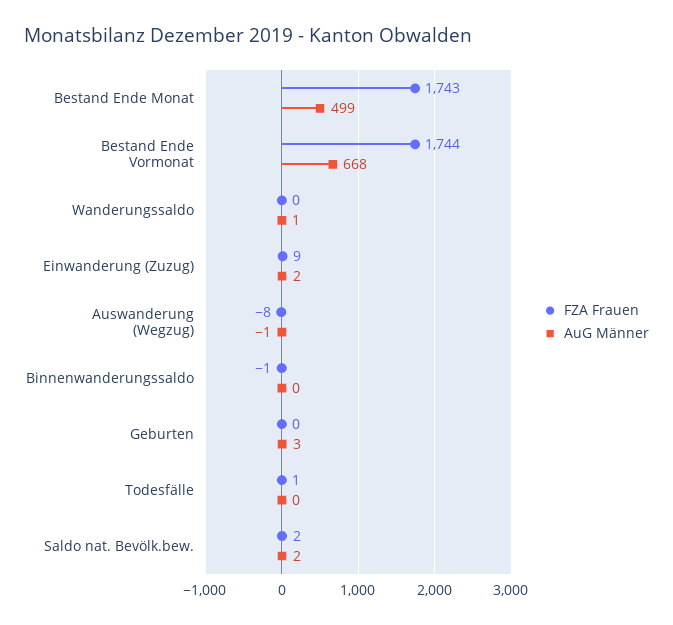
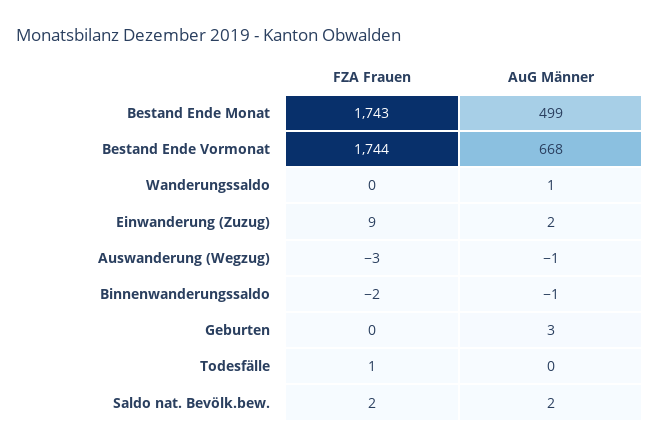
FZA Frauen, Auswanderung (Wegzug): -8 -> -3
FZA Frauen, Binnenwanderungssaldo: -1 -> -2
AuG Männer, Binnenwanderungssaldo: 0 -> -1

